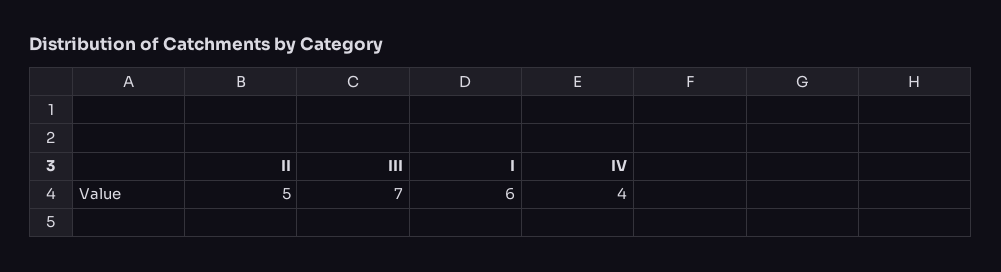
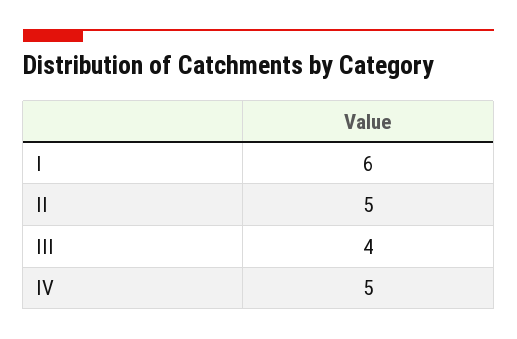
III: 7 -> 4
IV: 4 -> 5

